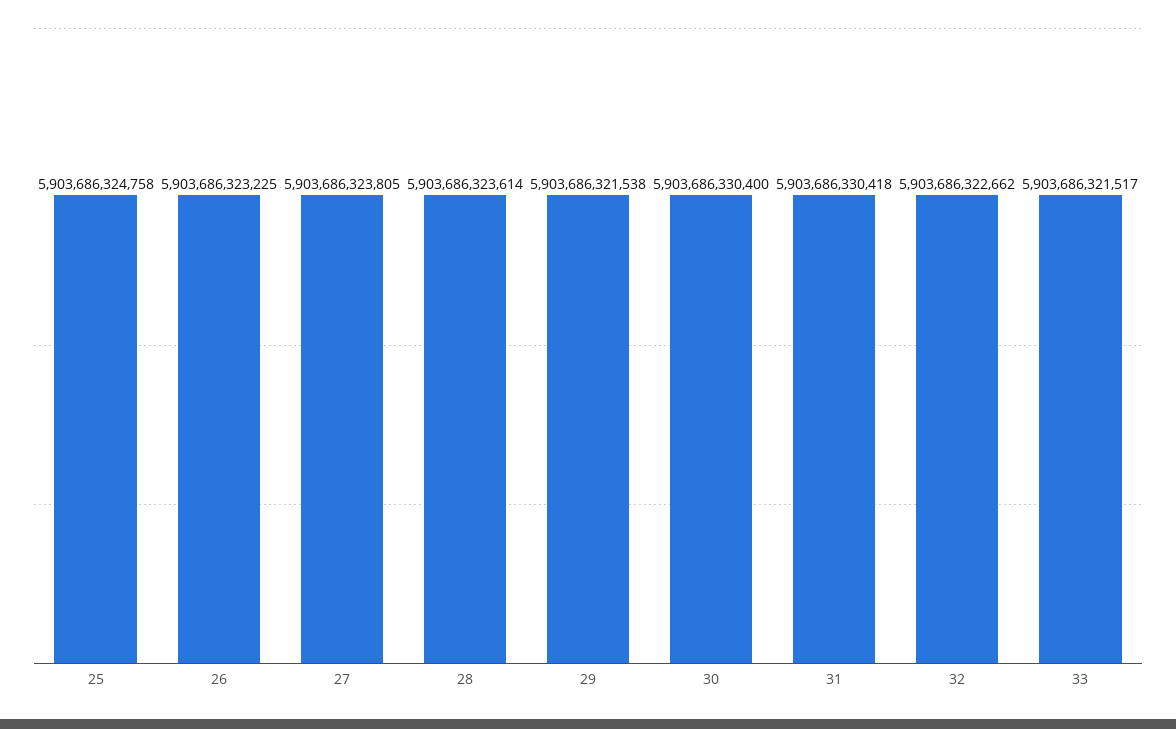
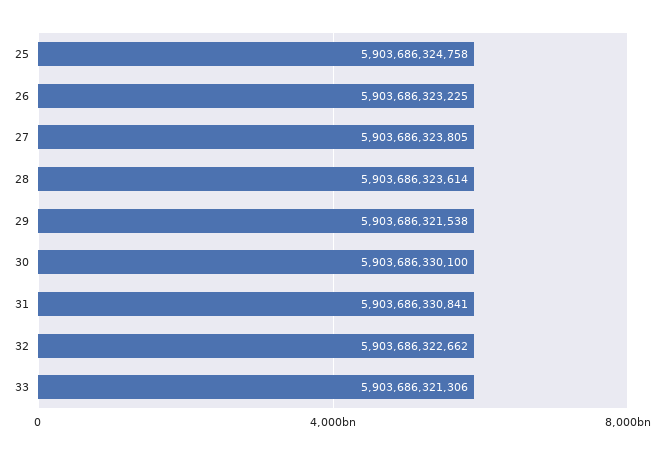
30: 5903686330400 -> 5903686330100
31: 5903686330418 -> 5903686330841
33: 5903686321517 -> 5903686321306

